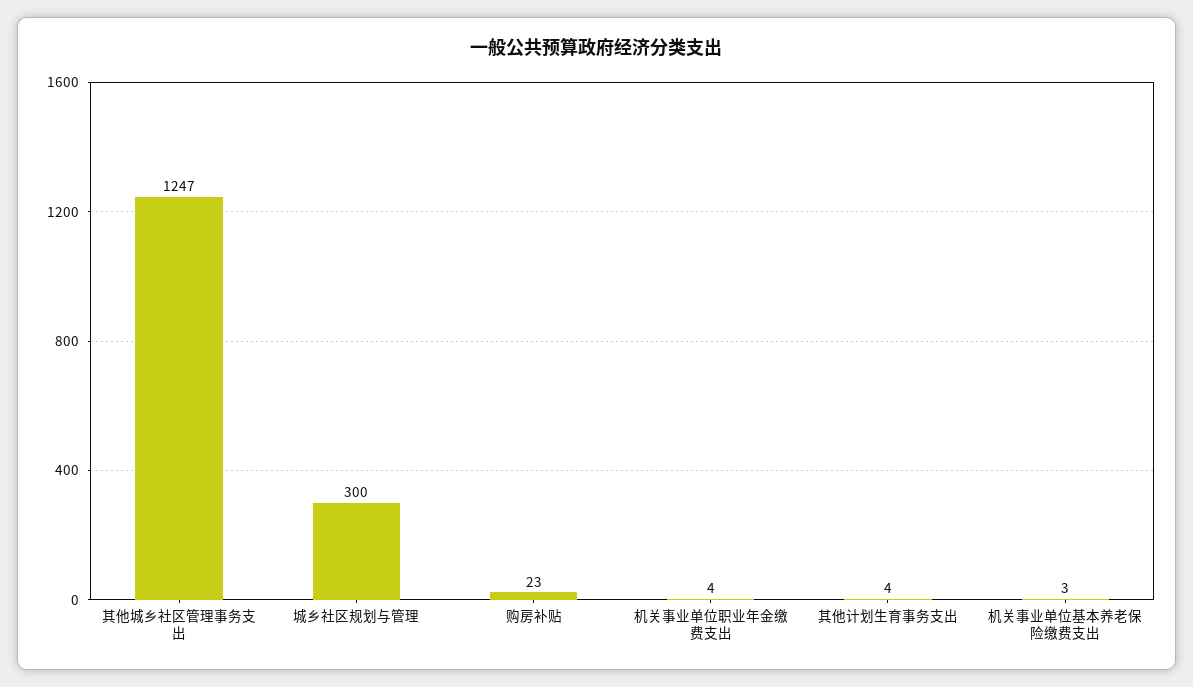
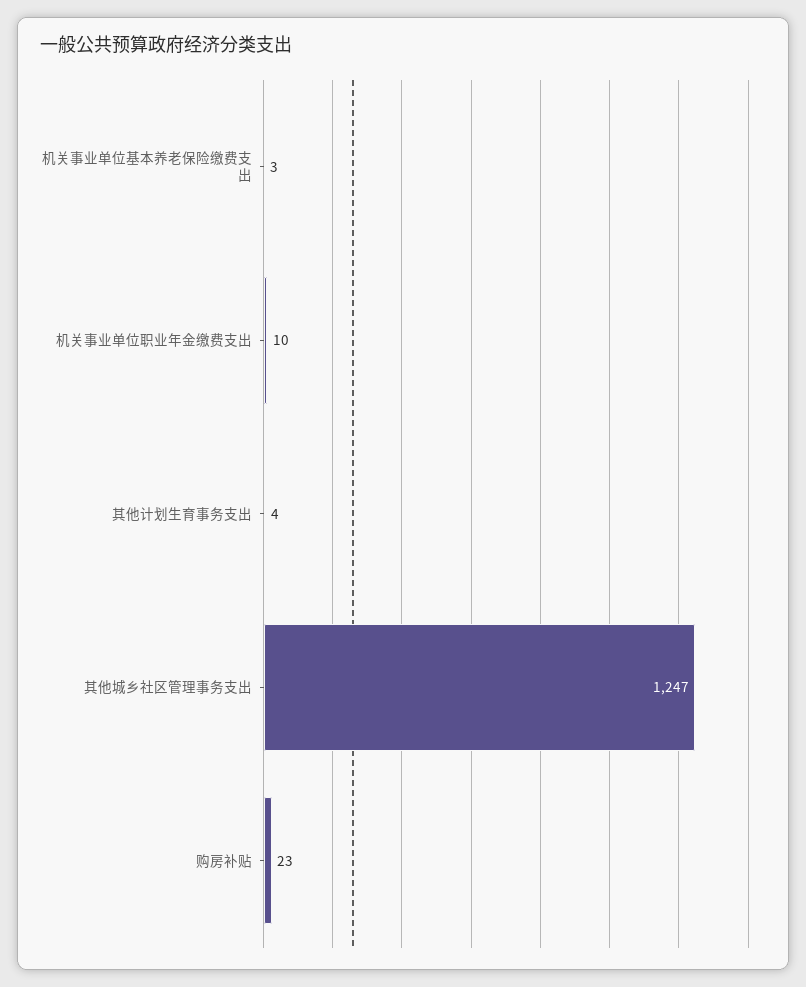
城乡社区规划与管理: 300 -> none
机关事业单位职业年金缴费支出: 4 -> 10

